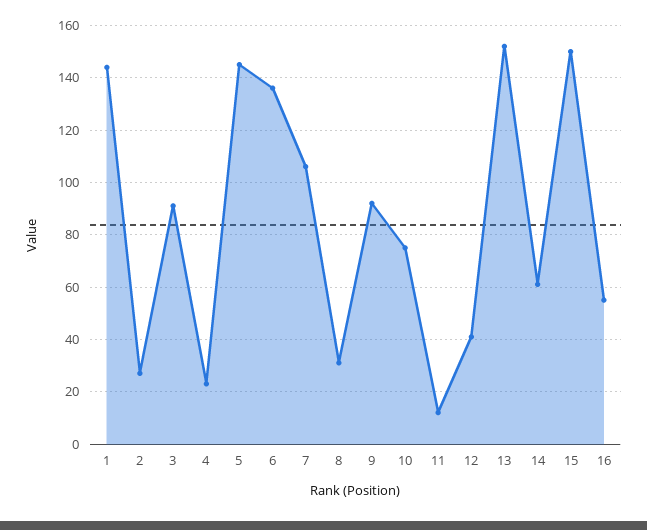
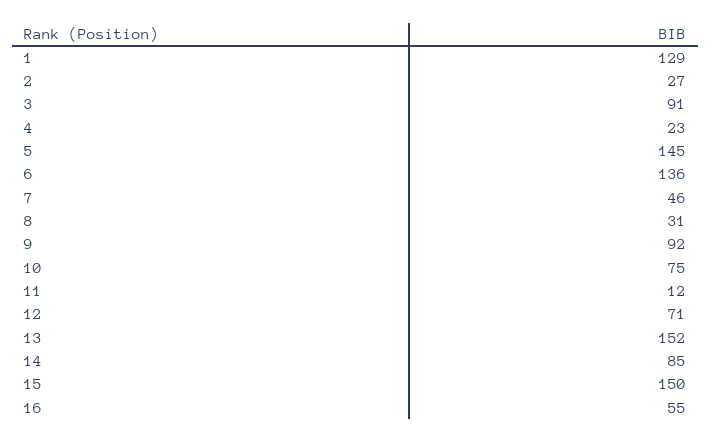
1: 145 -> 129
7: 105 -> 46
12: 40 -> 71
14: 60 -> 85

